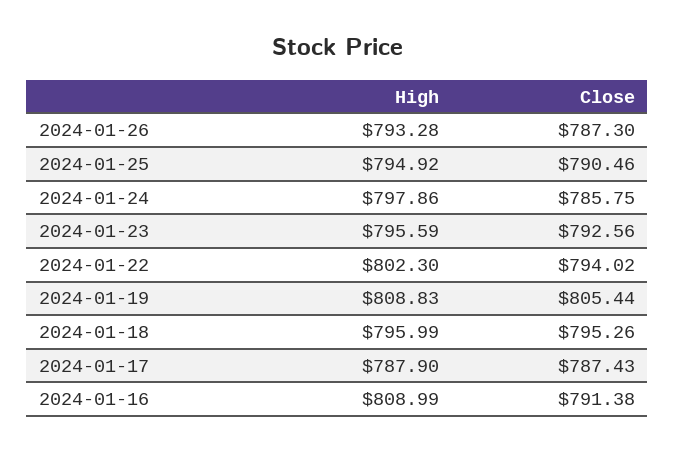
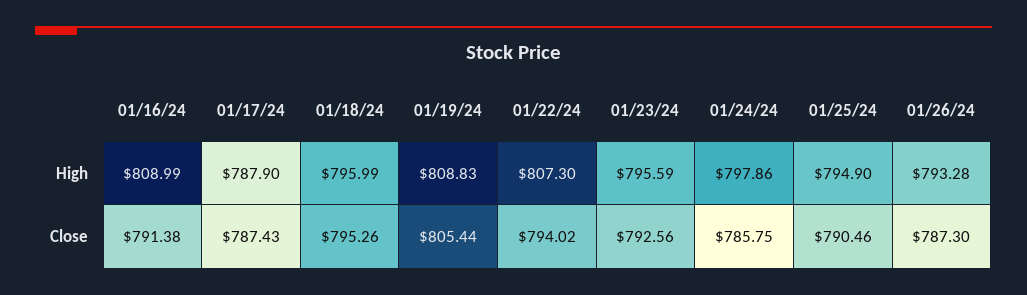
High, 2024-01-25: 794.92 -> 794.9
High, 2024-01-22: 802.3 -> 807.3

